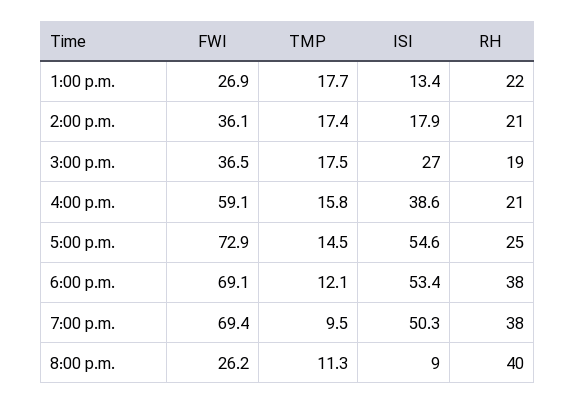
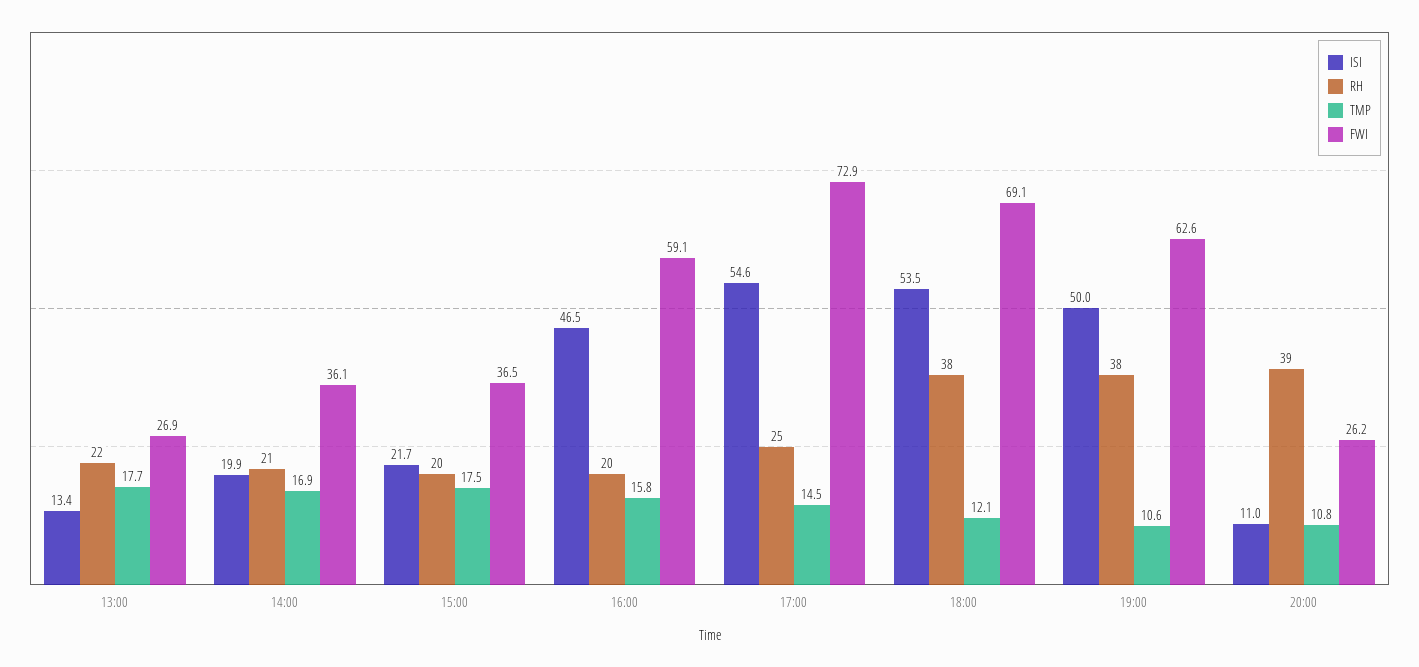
TMP, 2:00 p.m.: 17.4 -> 16.9
ISI, 2:00 p.m.: 17.9 -> 19.9
ISI, 3:00 p.m.: 27 -> 21.7
RH, 3:00 p.m.: 19 -> 20
ISI, 4:00 p.m.: 38.6 -> 46.5
RH, 4:00 p.m.: 21 -> 20
ISI, 6:00 p.m.: 53.4 -> 53.5
FWI, 7:00 p.m.: 69.4 -> 62.6
TMP, 7:00 p.m.: 9.5 -> 10.6
ISI, 7:00 p.m.: 50.3 -> 50
TMP, 8:00 p.m.: 11.3 -> 10.8
ISI, 8:00 p.m.: 9 -> 11
RH, 8:00 p.m.: 40 -> 39

